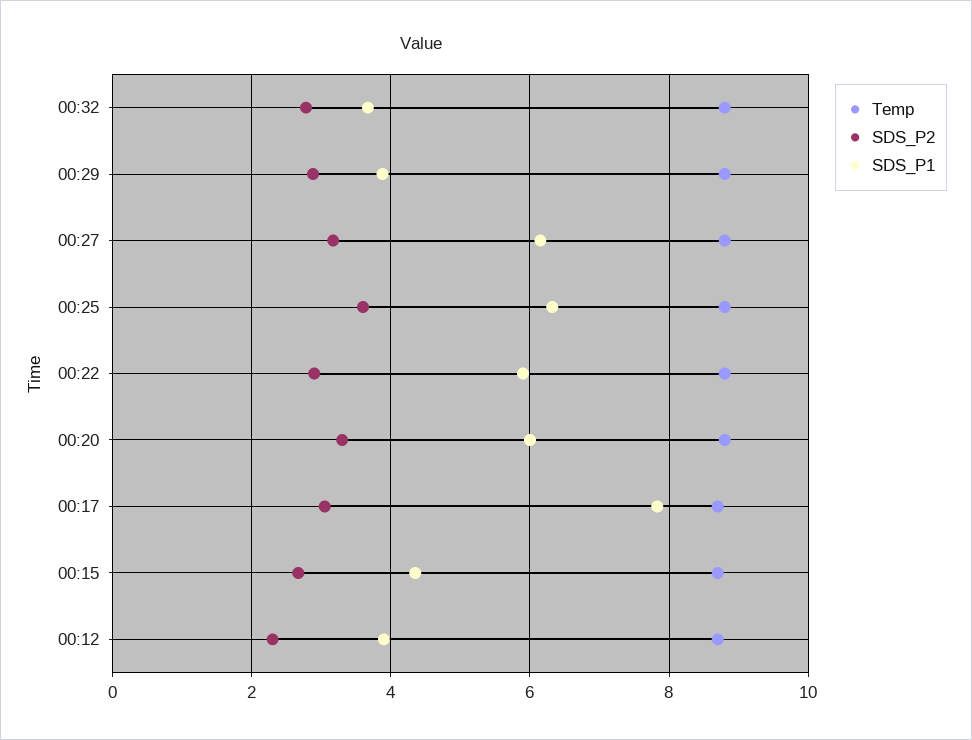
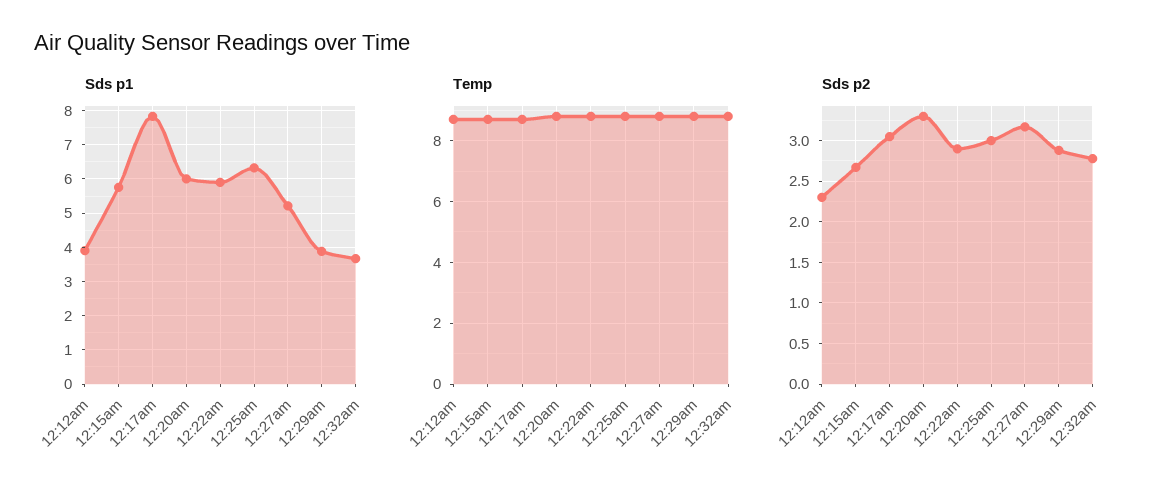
SDS_P1, 00:27: 6.2 -> 5.2
SDS_P2, 00:25: 3.6 -> 3
SDS_P1, 00:15: 4.4 -> 5.8

